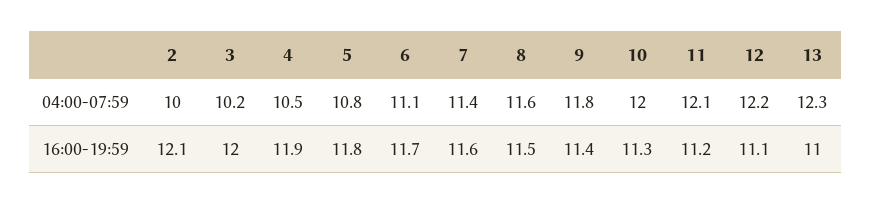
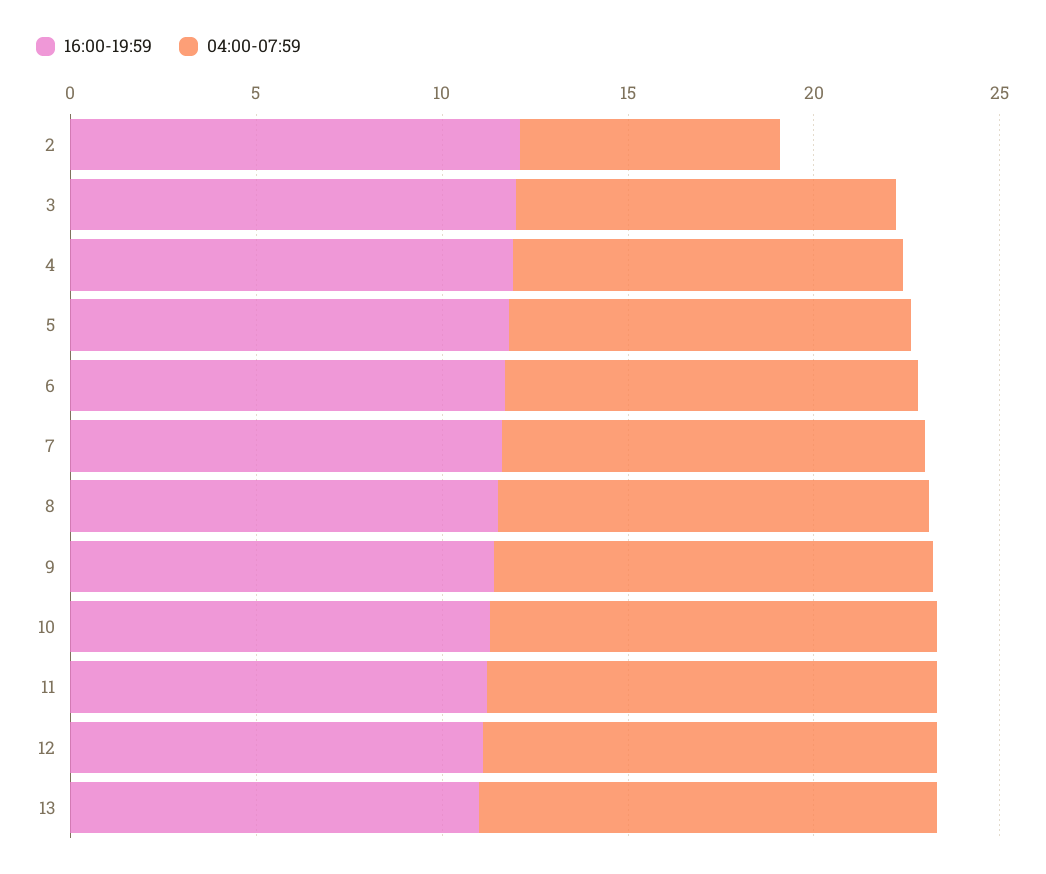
04:00-07:59, 2: 10 -> 7

